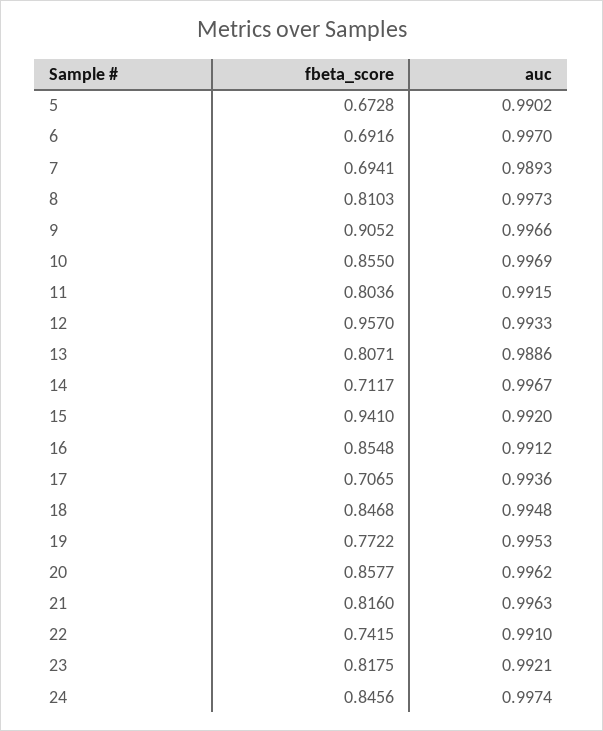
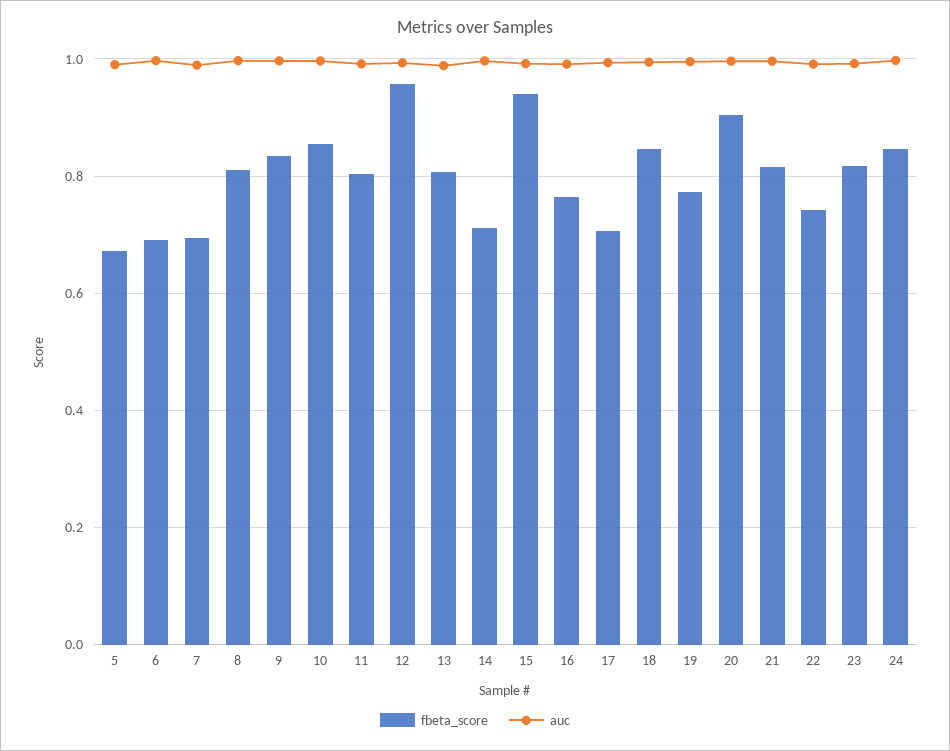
fbeta_score, 9: 0.9052 -> 0.84
fbeta_score, 16: 0.8548 -> 0.76
fbeta_score, 20: 0.8577 -> 0.9

